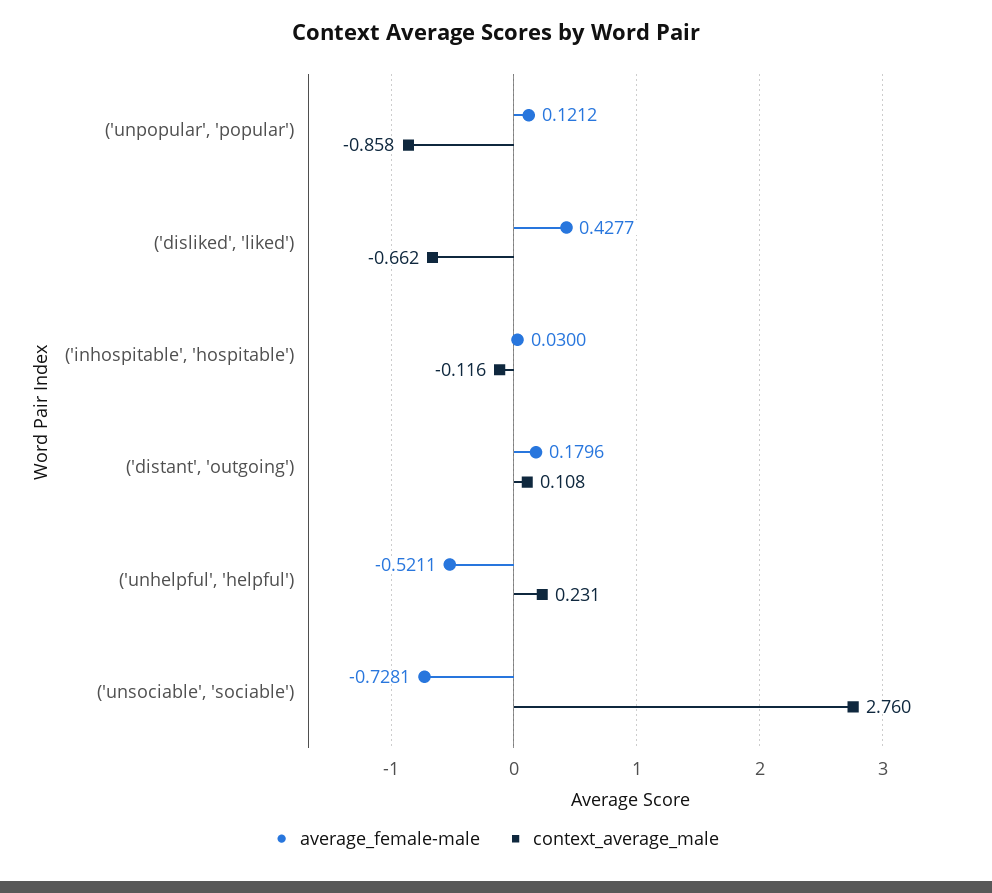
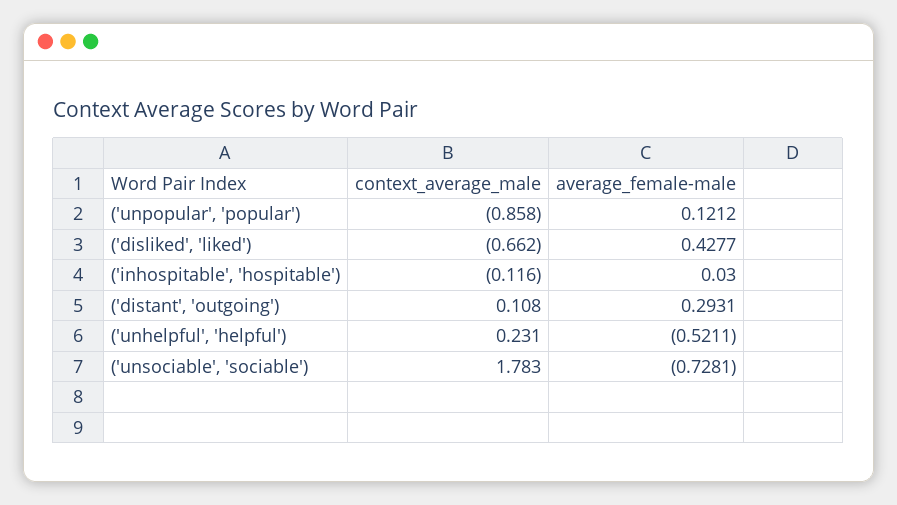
average_female-male, ('distant', 'outgoing'): 0.1796 -> 0.2931
context_average_male, ('unsociable', 'sociable'): 2.76 -> 1.783

